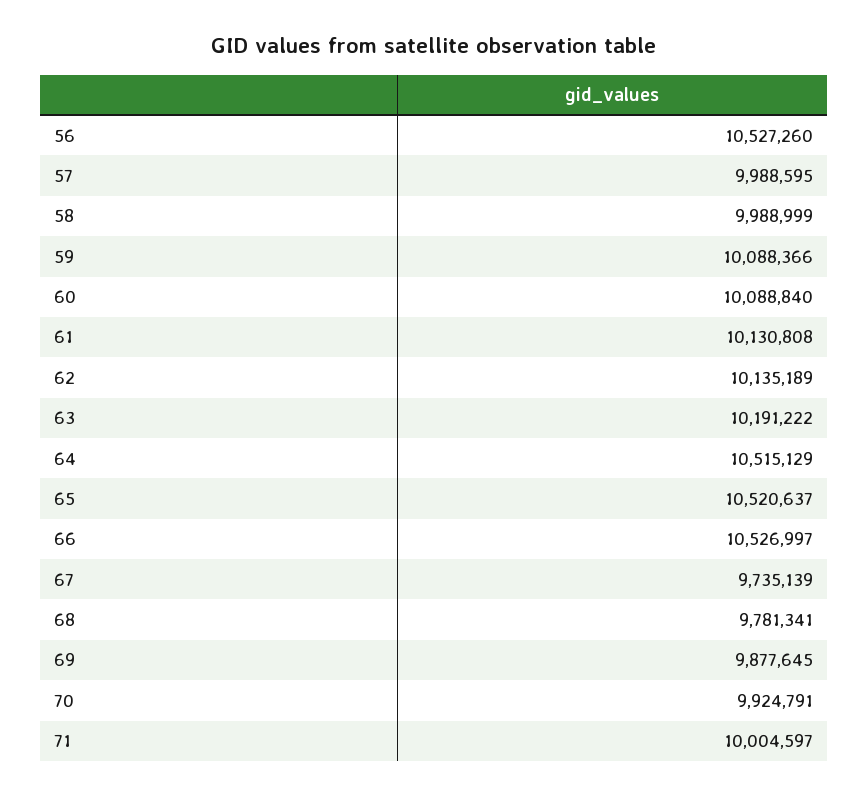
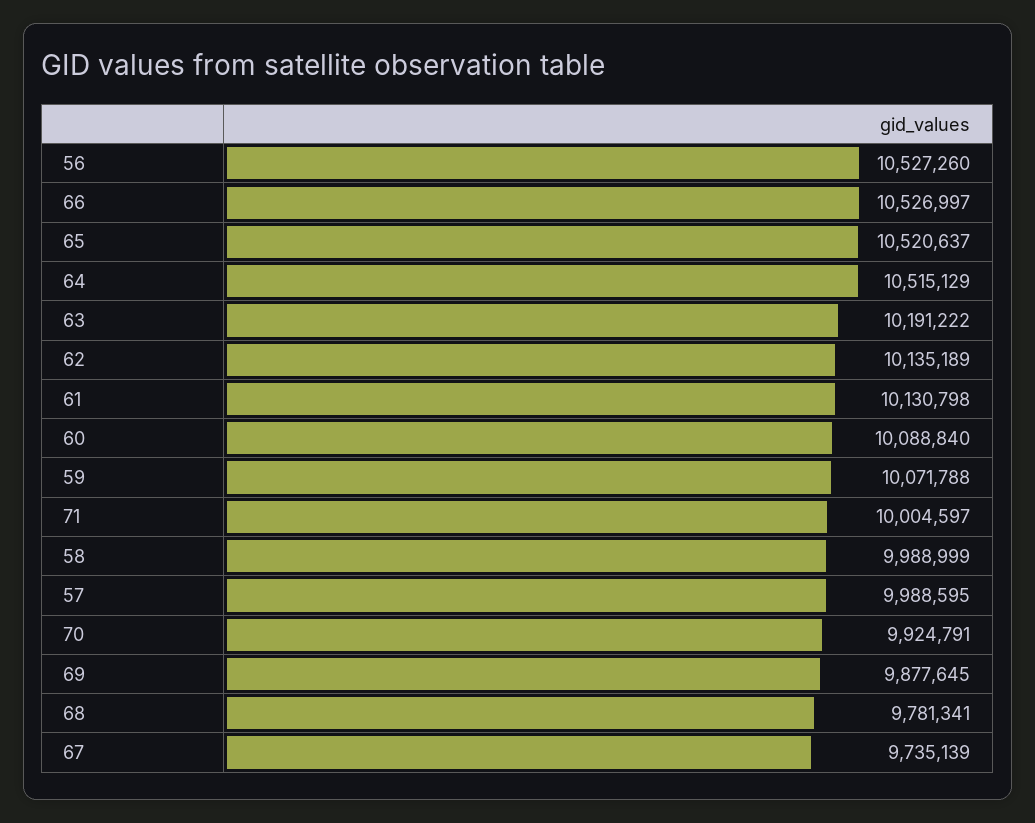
59: 10088366 -> 10071788
61: 10130808 -> 10130798

